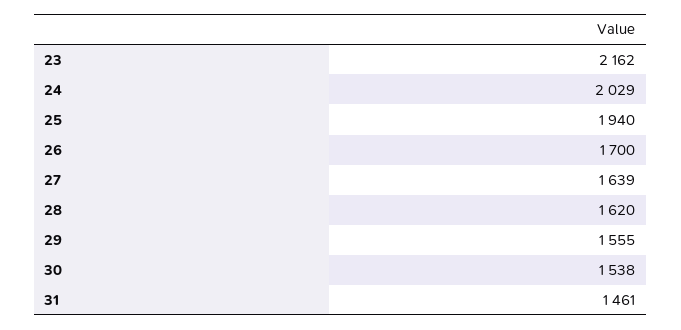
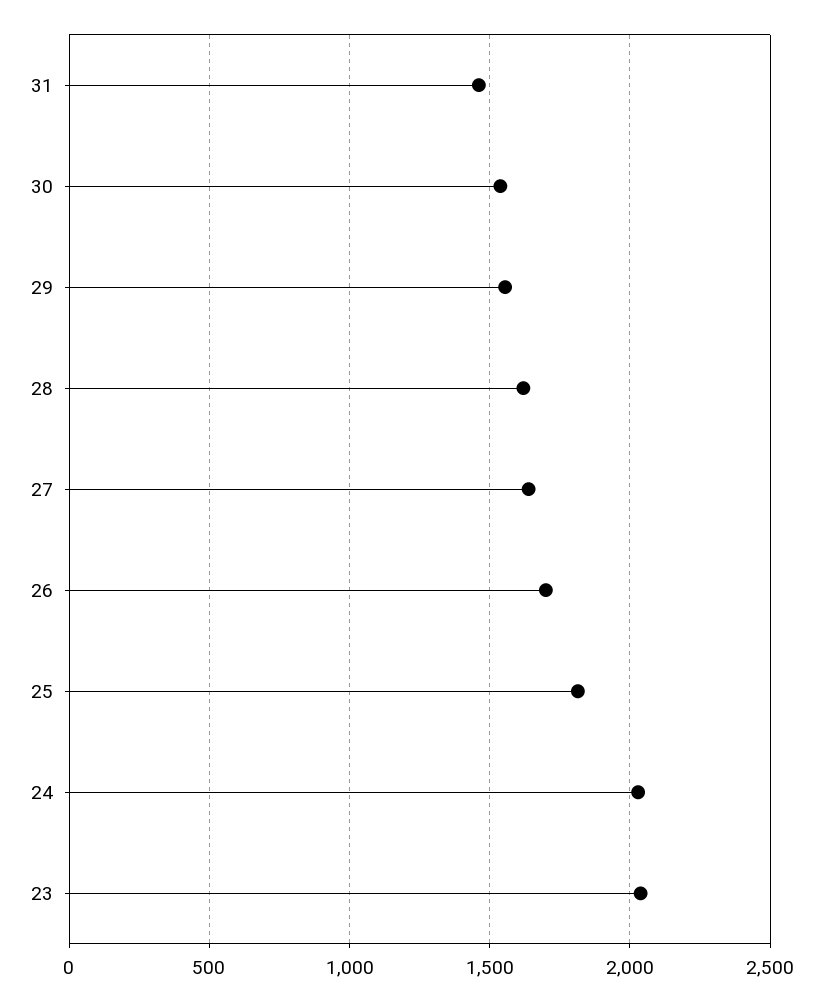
23: 2162 -> 2050
25: 1940 -> 1800

